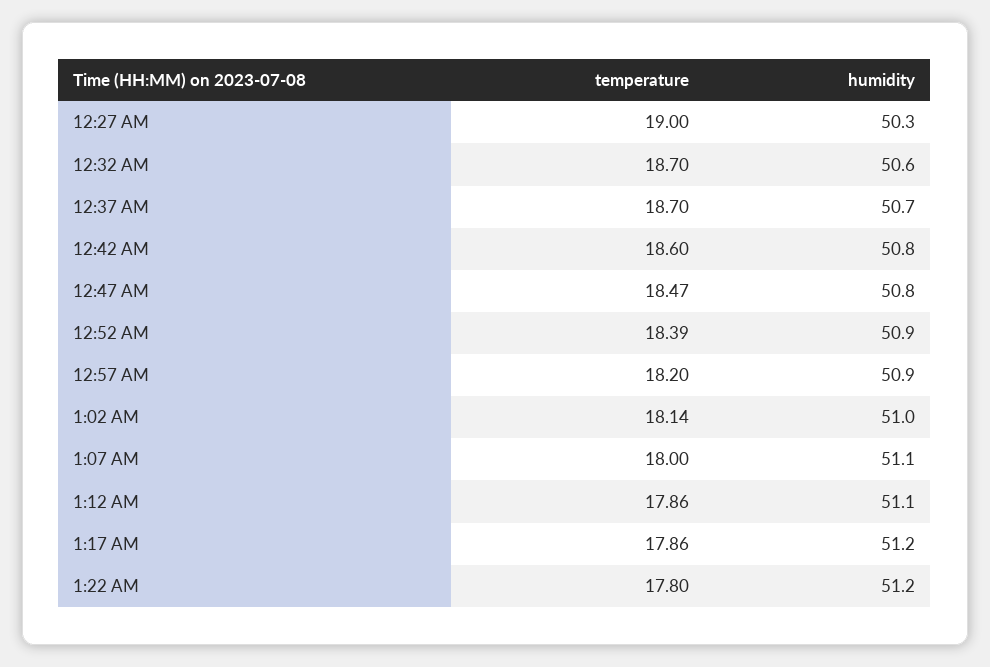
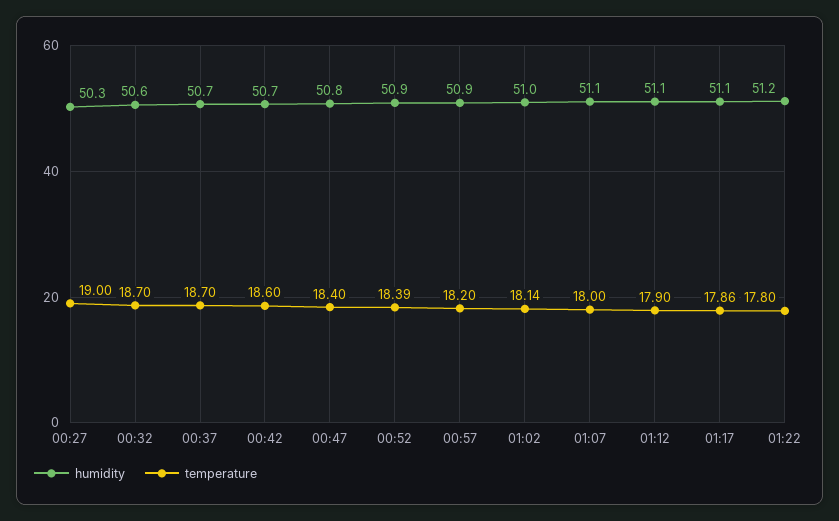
humidity, 12:42 AM: 50.8 -> 50.7
temperature, 12:47 AM: 18.47 -> 18.4
temperature, 1:12 AM: 17.86 -> 17.9
humidity, 1:17 AM: 51.2 -> 51.1

